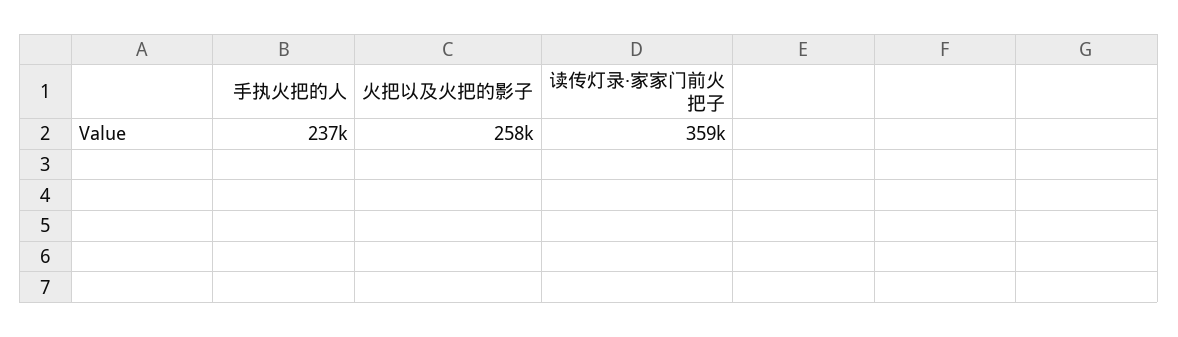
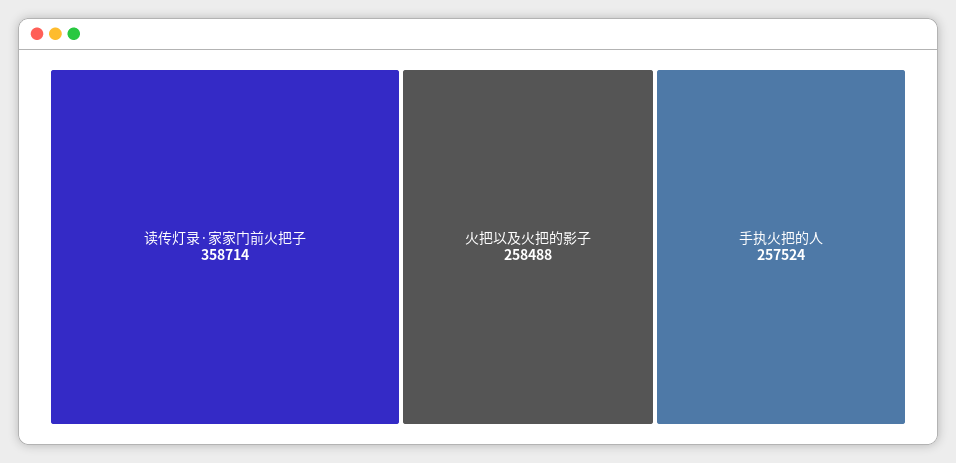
手执火把的人: 237000 -> 257524

